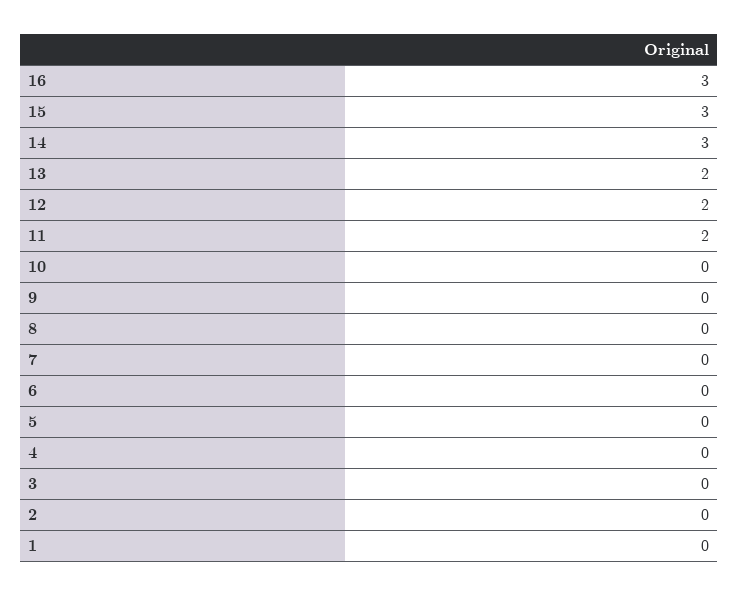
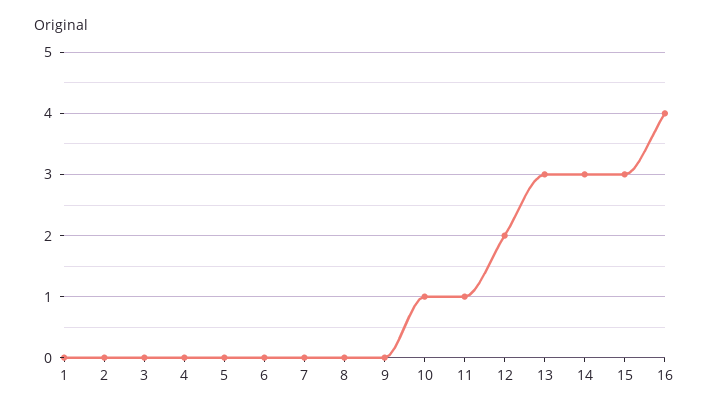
16: 3 -> 4
13: 2 -> 3
11: 2 -> 1
10: 0 -> 1

